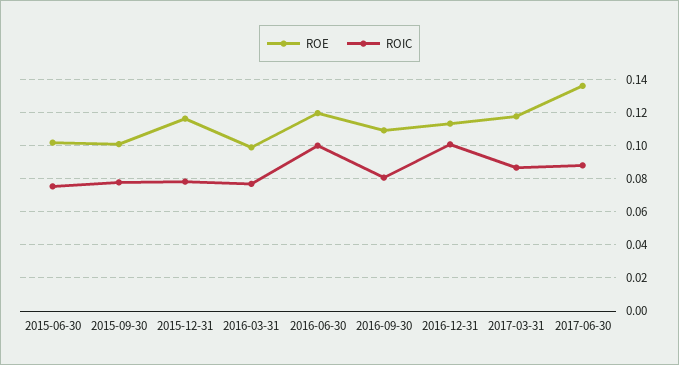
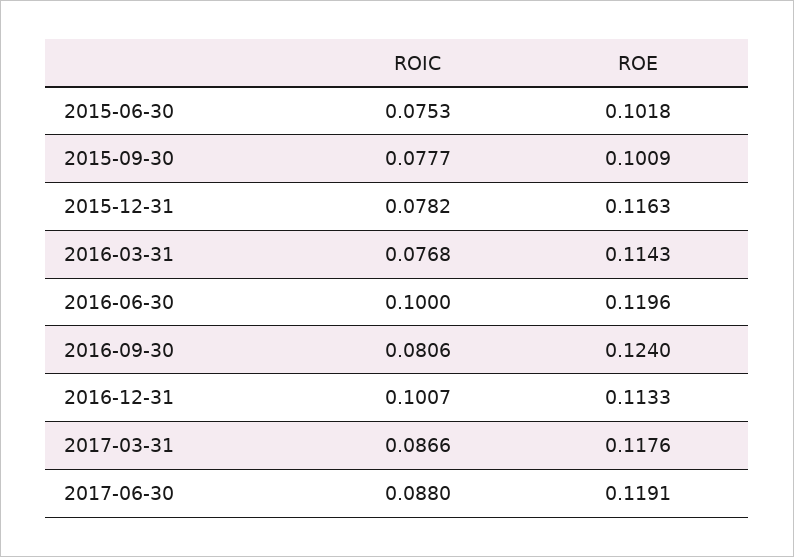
ROE, 2016-03-31: 0.1 -> 0.1143
ROE, 2016-09-30: 0.11 -> 0.124
ROE, 2017-06-30: 0.135 -> 0.1191

